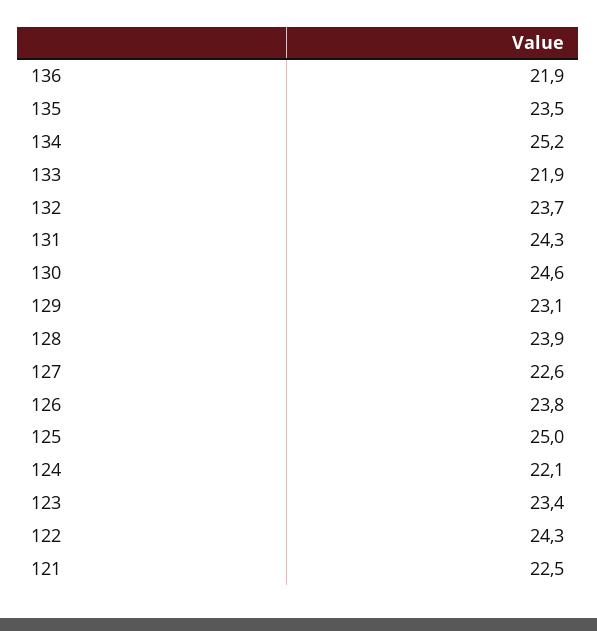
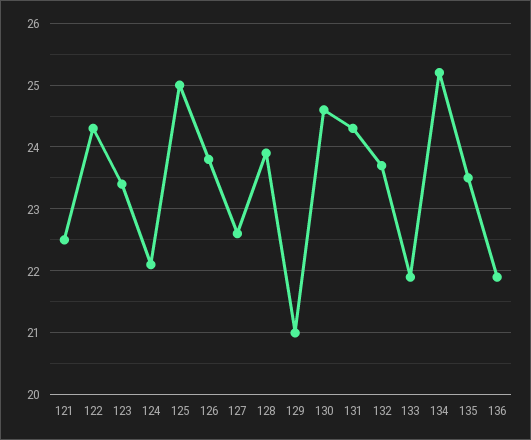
129: 23.1 -> 21

